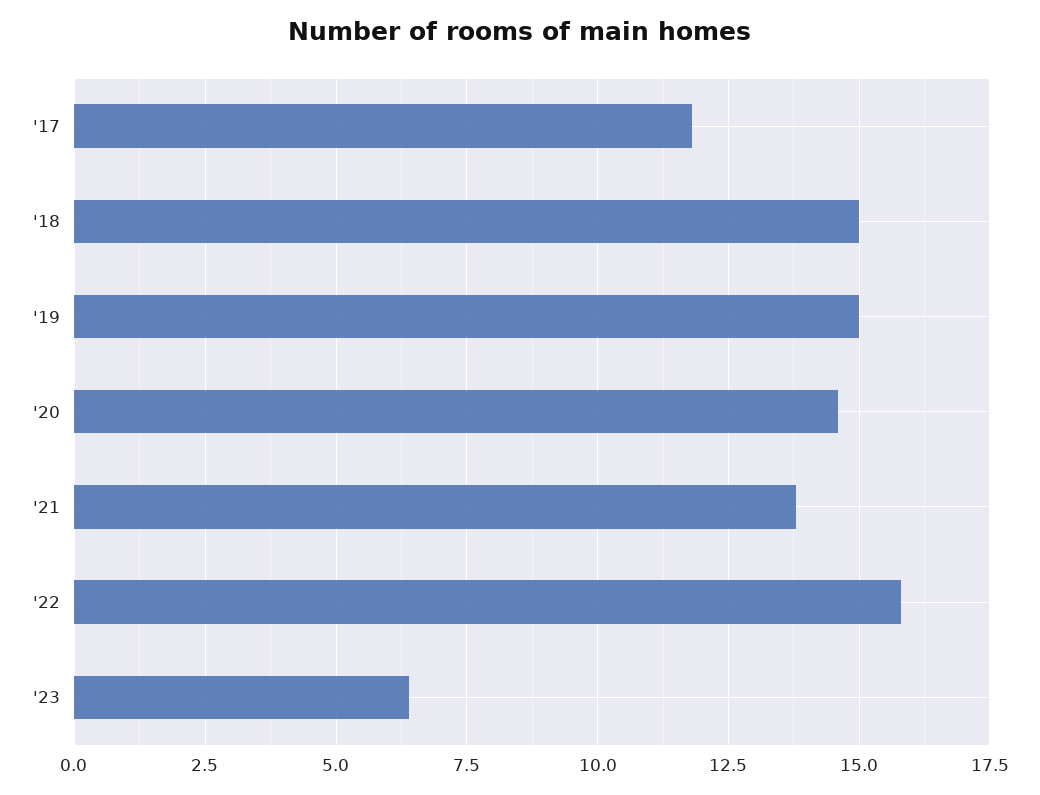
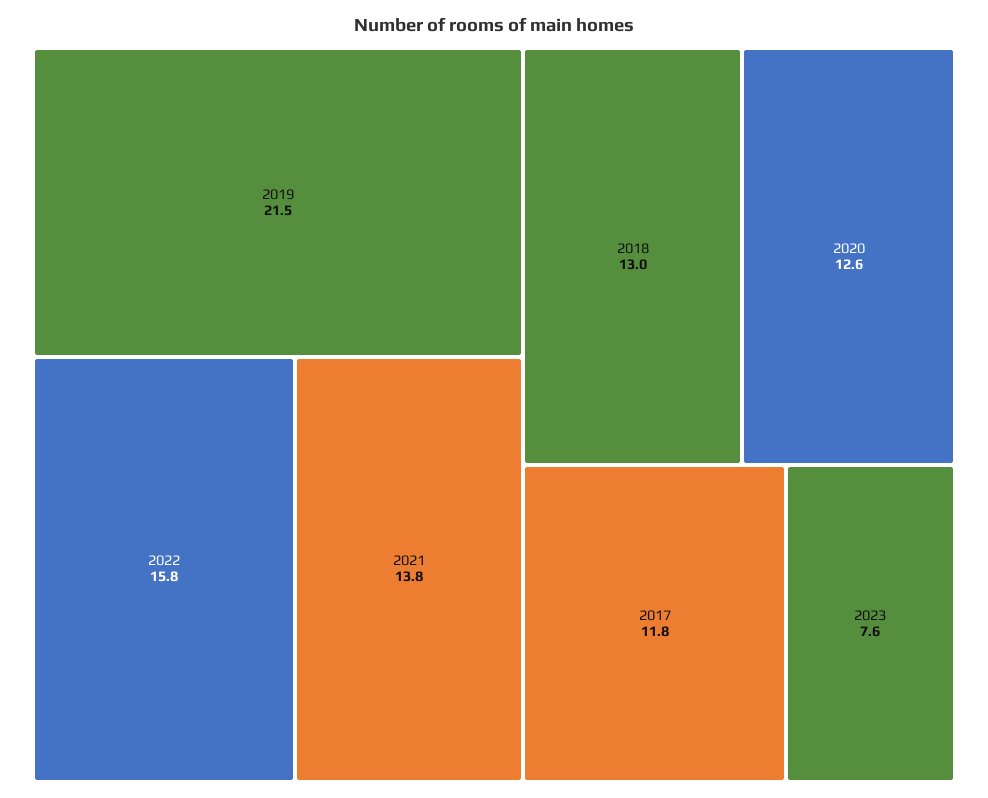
'18: 15 -> 13
'19: 15 -> 21.5
'20: 14.5 -> 12.6
'23: 6.5 -> 7.6

